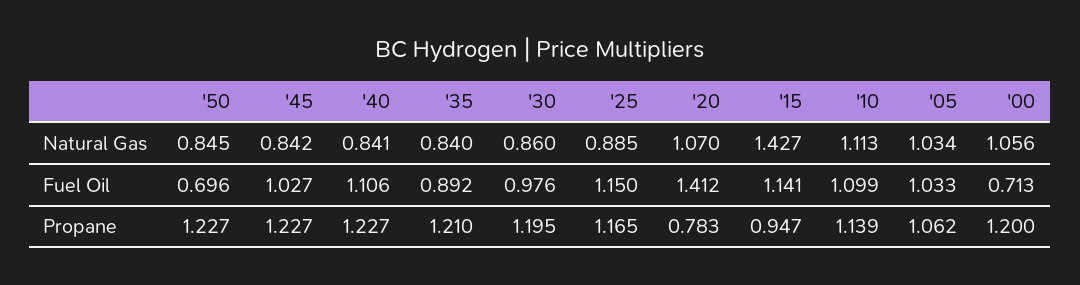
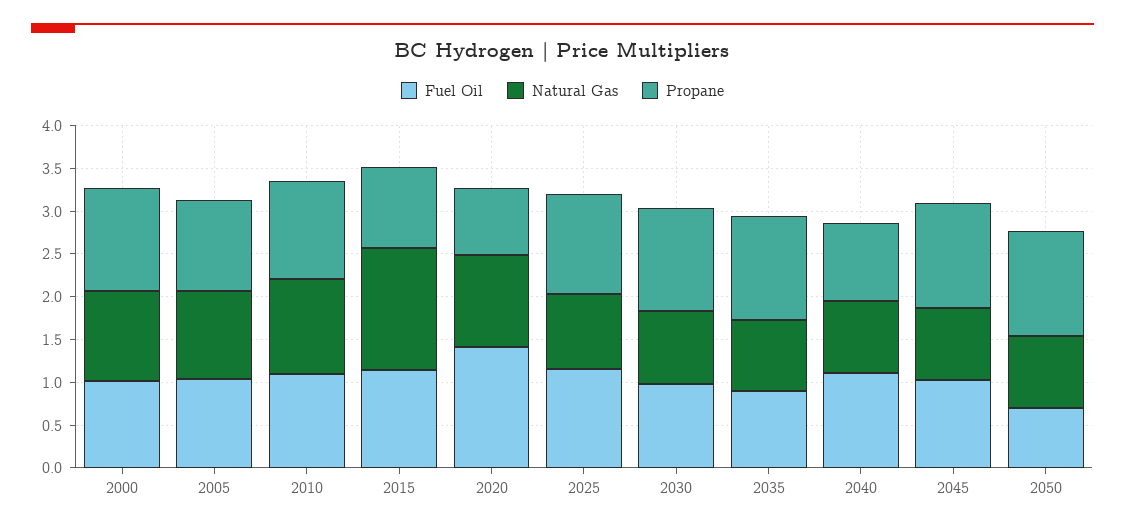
Fuel Oil, '00: 0.713 -> 1
Propane, '40: 1.227 -> 0.9

